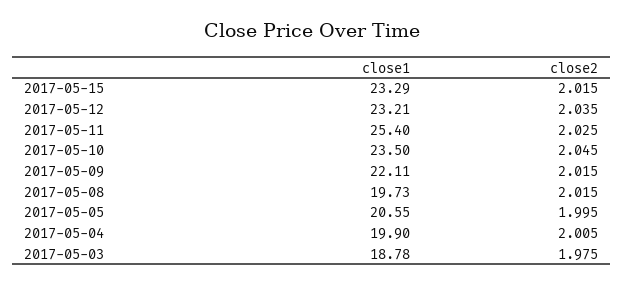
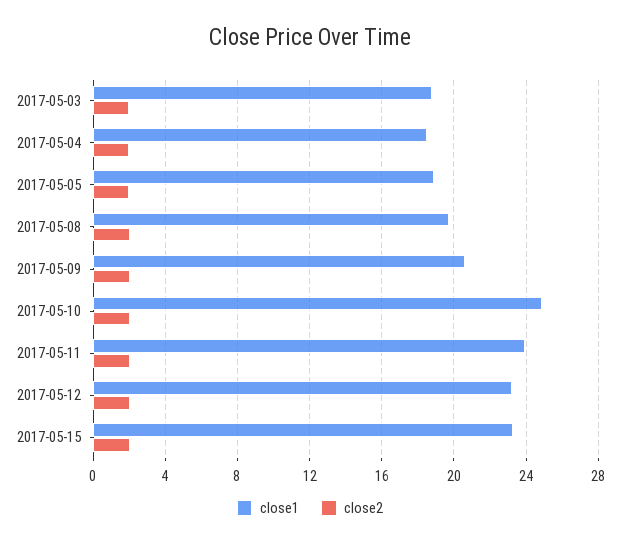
close1, 2017-05-11: 25.4 -> 24
close1, 2017-05-10: 23.5 -> 25
close1, 2017-05-09: 22.11 -> 20.5
close1, 2017-05-05: 20.55 -> 19
close1, 2017-05-04: 19.9 -> 18.5

